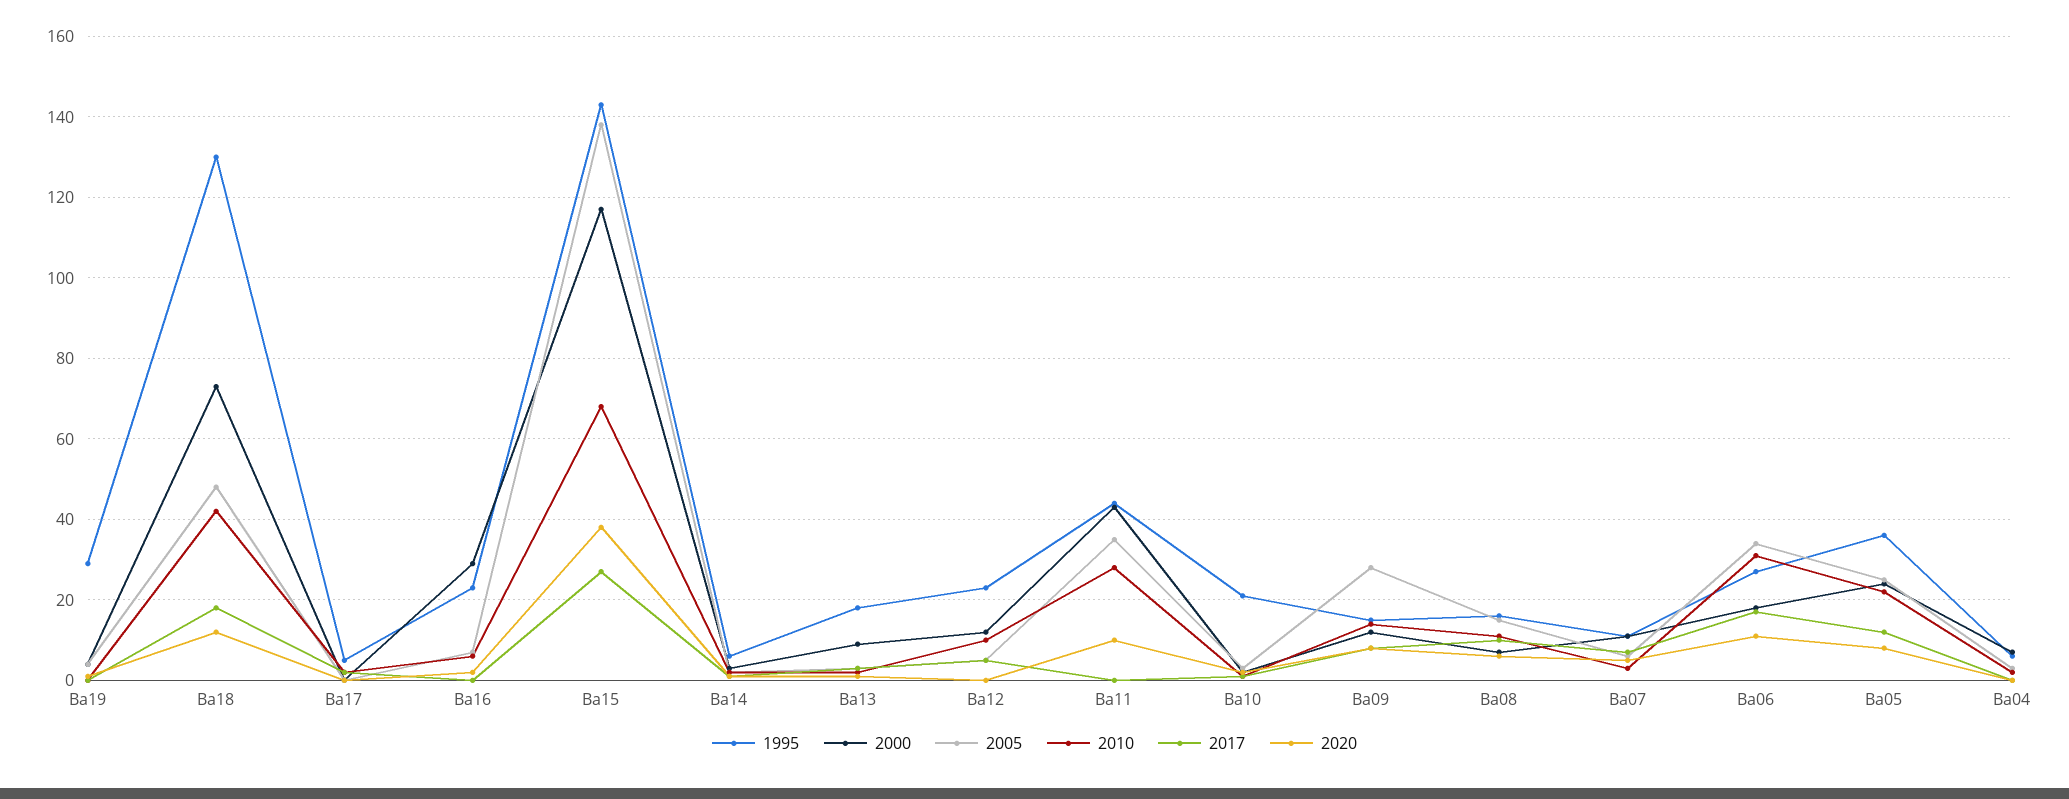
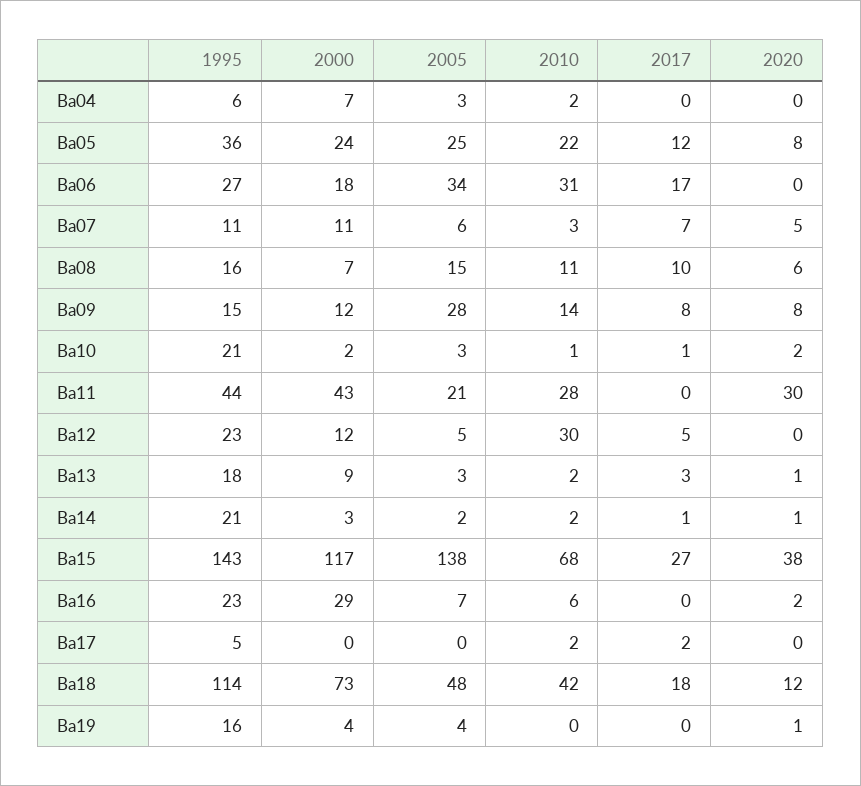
1995, Ba19: 30 -> 16
1995, Ba18: 130 -> 114
1995, Ba14: 5 -> 21
2010, Ba12: 10 -> 30
2005, Ba11: 35 -> 21
2020, Ba11: 10 -> 30
2020, Ba06: 10 -> 0

